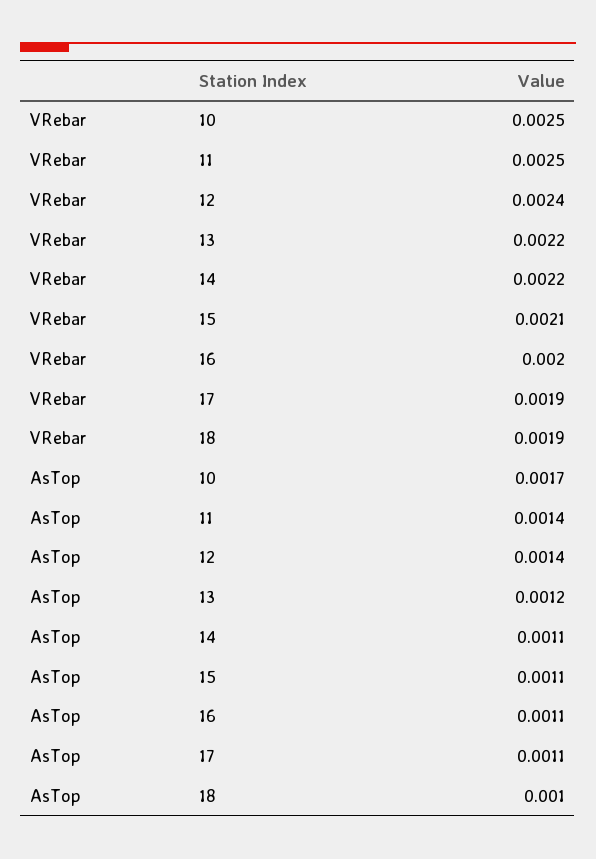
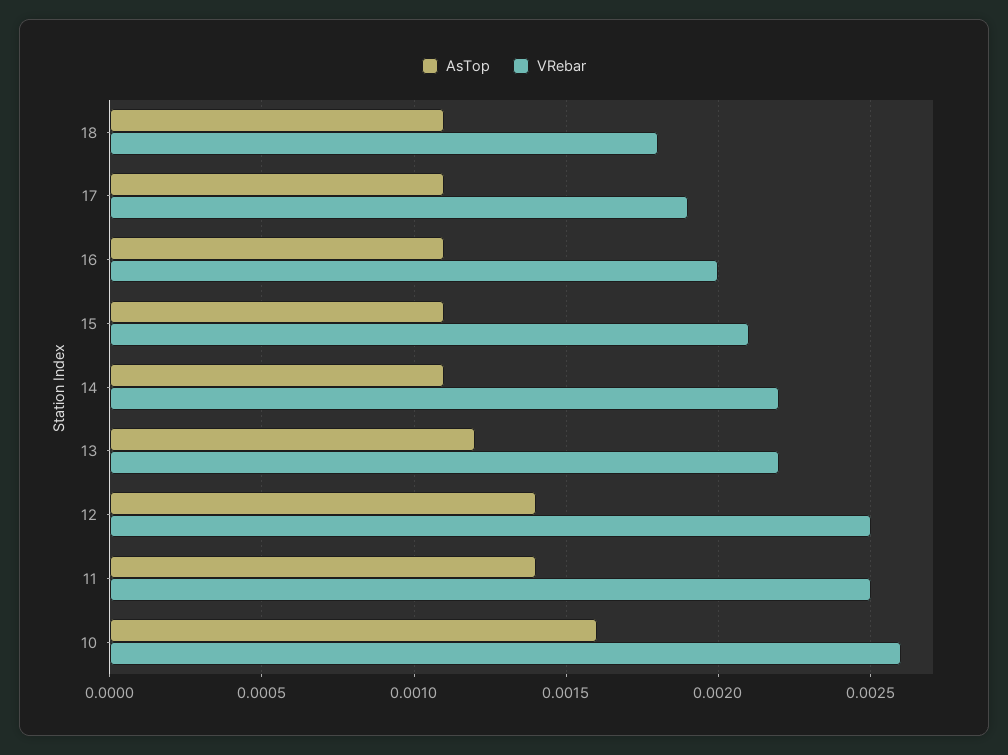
VRebar, 10: 0.0025 -> 0.0026
VRebar, 12: 0.0024 -> 0.0025
VRebar, 18: 0.0019 -> 0.0018
AsTop, 10: 0.0017 -> 0.0016
AsTop, 18: 0.001 -> 0.0011

